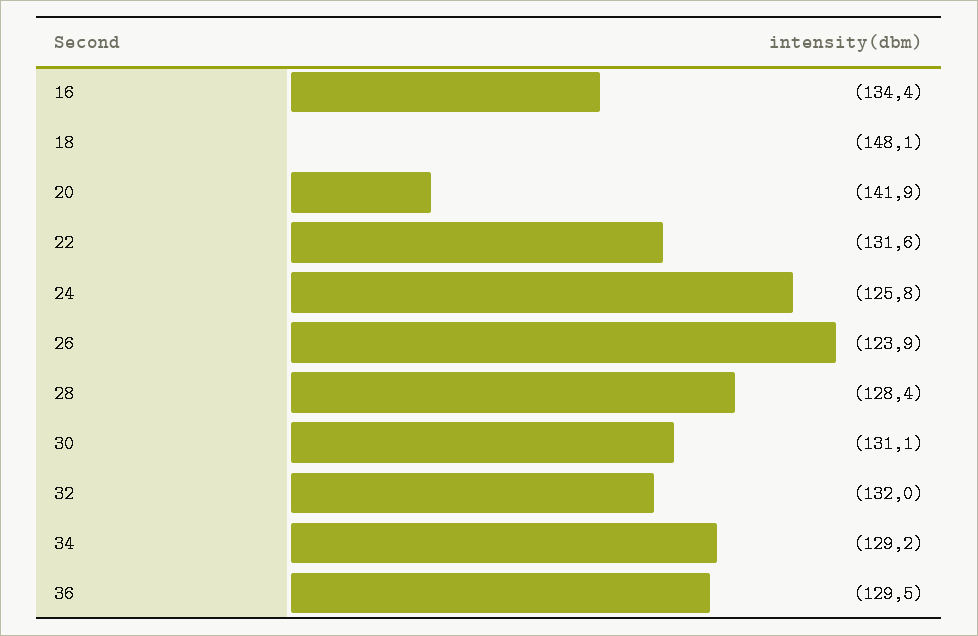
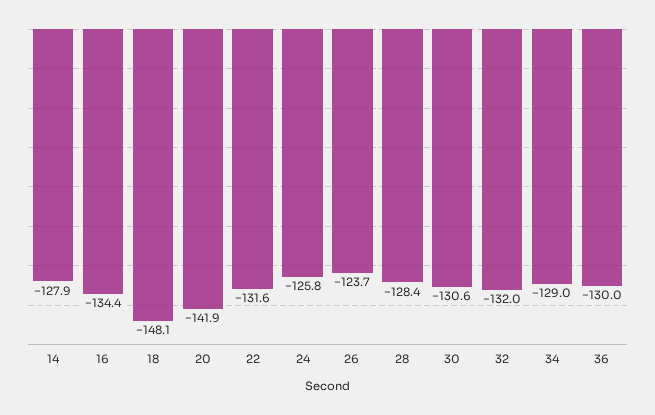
26: -123.9 -> -123.7
30: -131.1 -> -130.6
34: -129.2 -> -129
36: -129.5 -> -130
14: none -> -127.9

